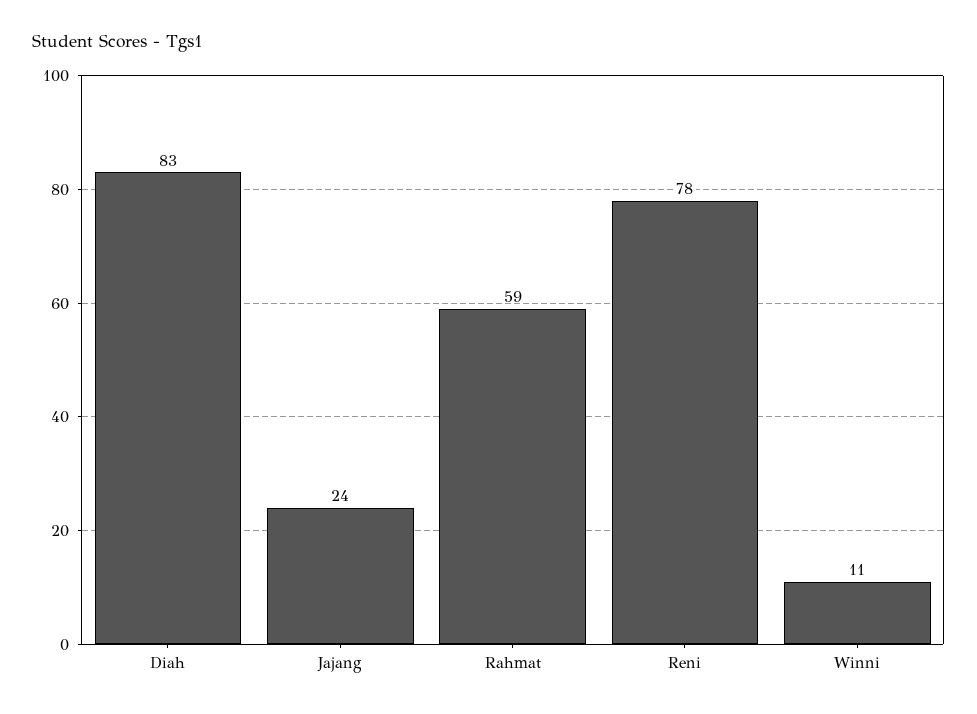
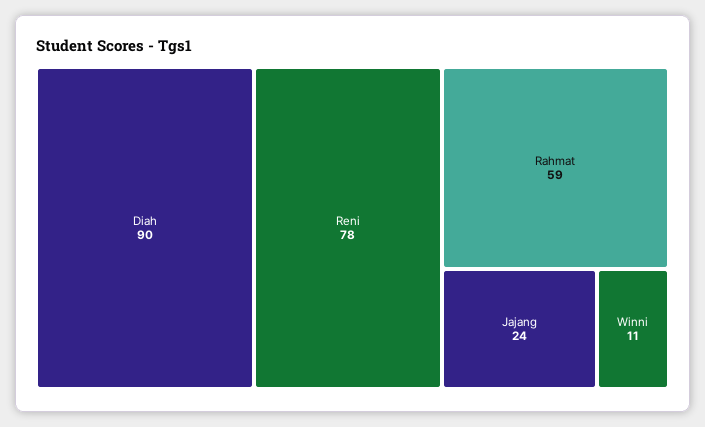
Diah: 83 -> 90

